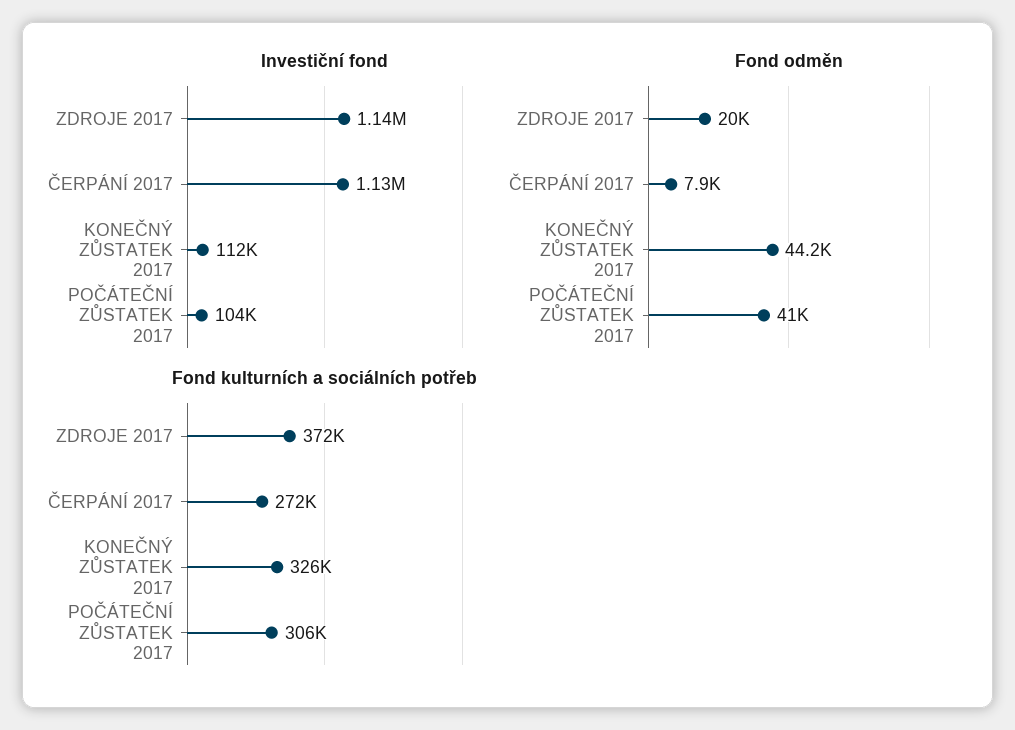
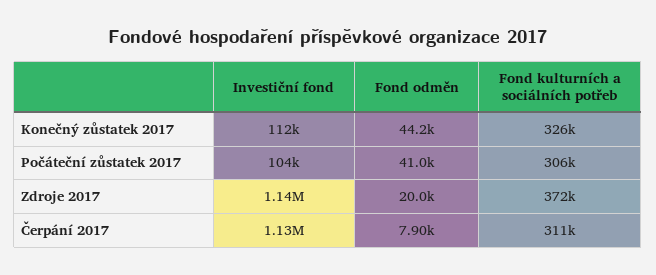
Fond kulturních a sociálních potřeb, ČERPÁNÍ 2017: 272000 -> 311000

